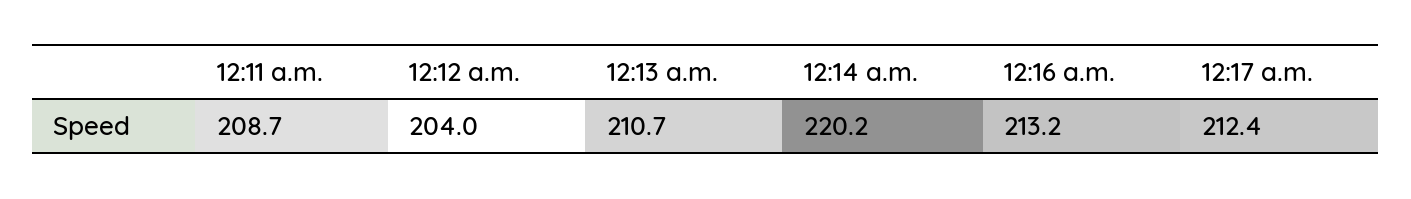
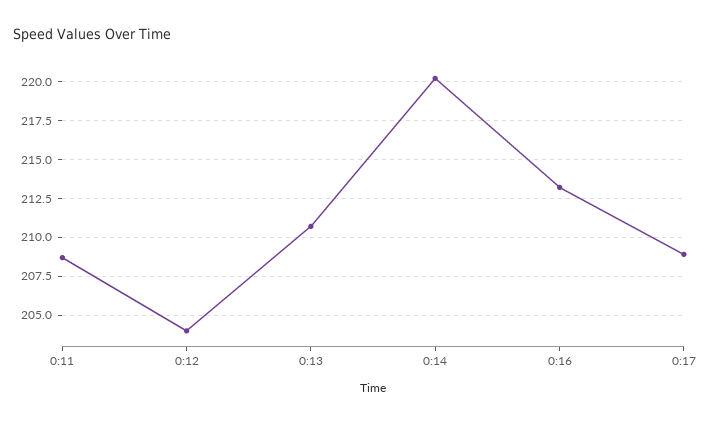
12:17 a.m.: 212.4 -> 209

